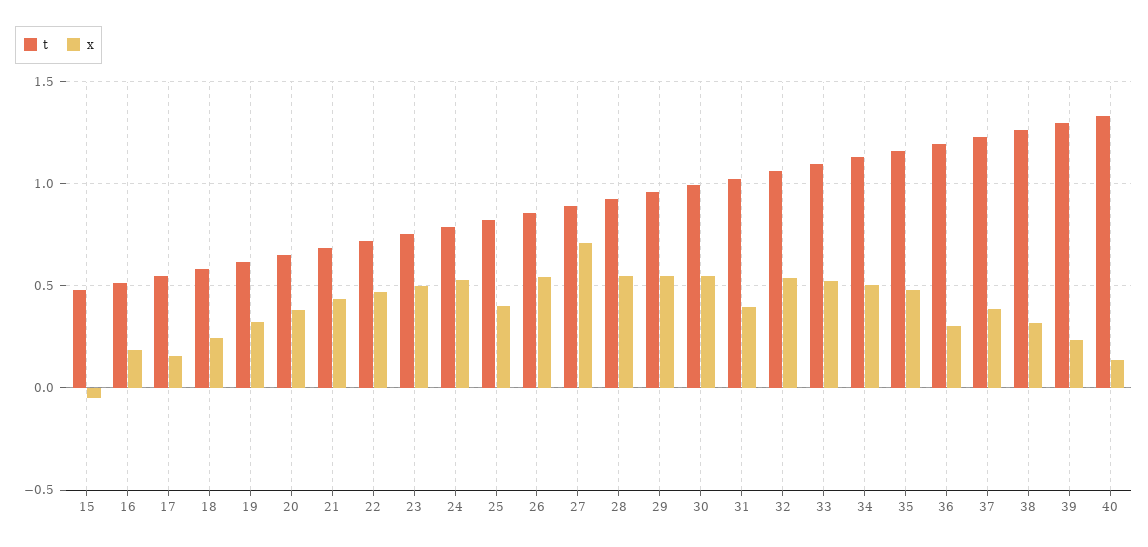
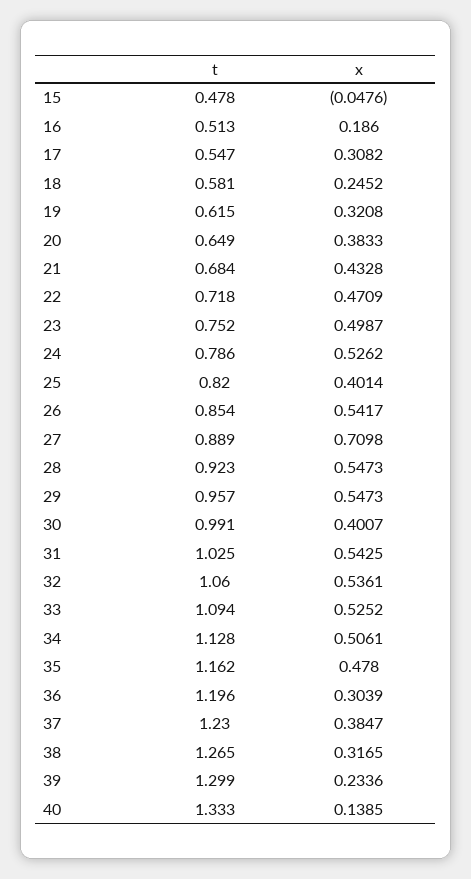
x, 17: 0.15 -> 0.3082
x, 30: 0.55 -> 0.4007
x, 31: 0.4 -> 0.5425

